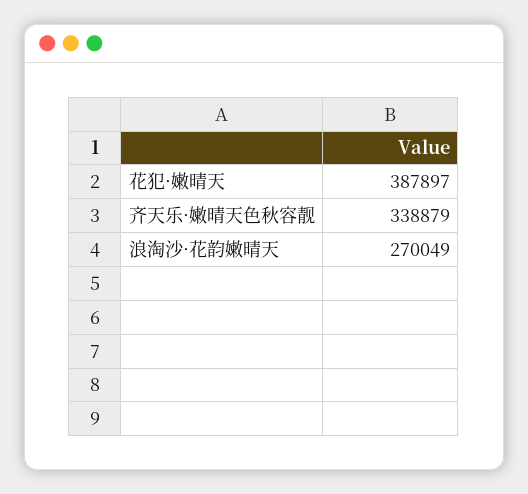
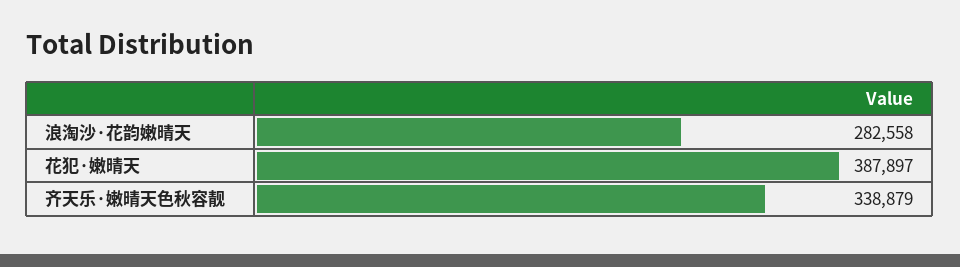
浪淘沙·花韵嫩晴天: 270049 -> 282558

